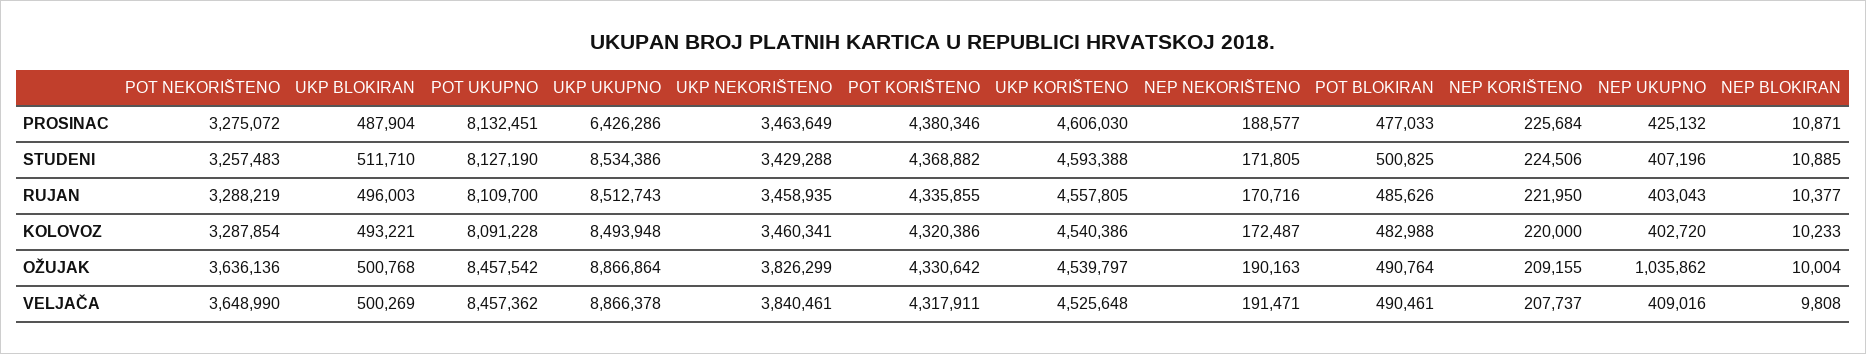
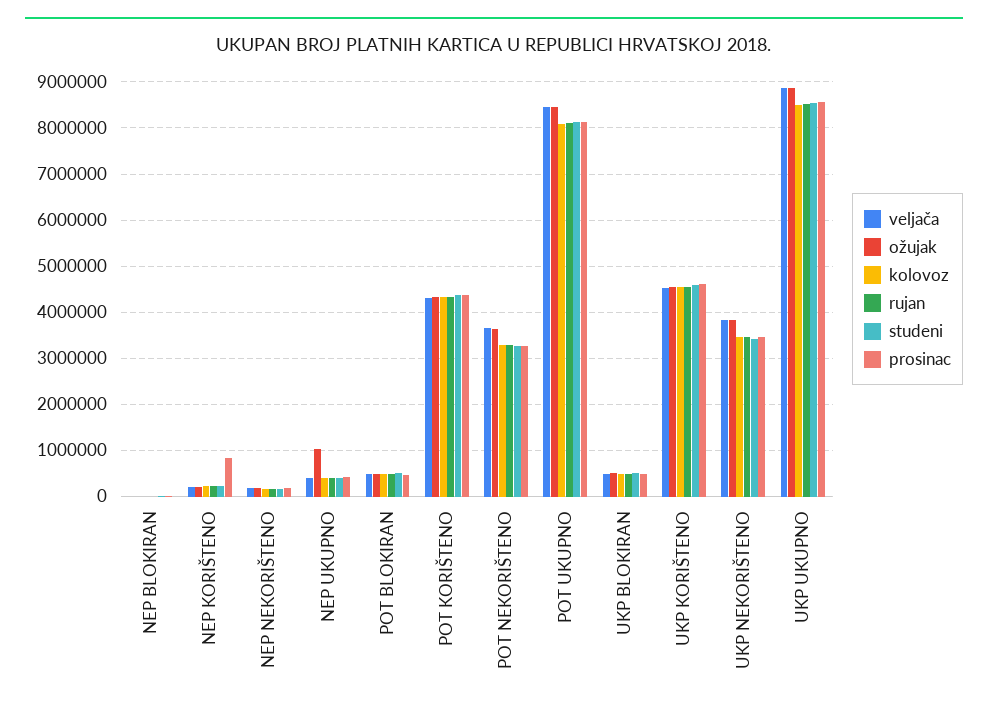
PROSINAC, UKP UKUPNO: 6426286 -> 8600000
PROSINAC, NEP KORIŠTENO: 225684 -> 800000

